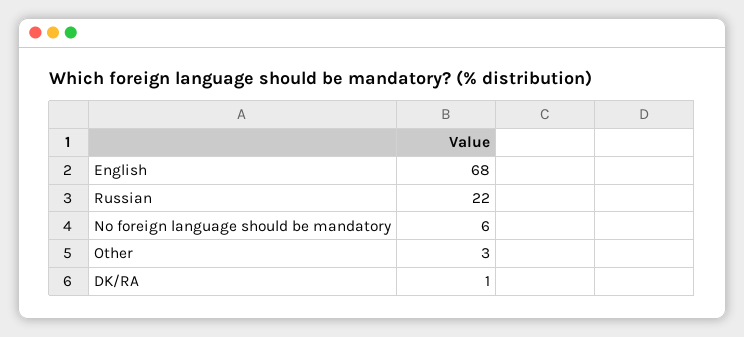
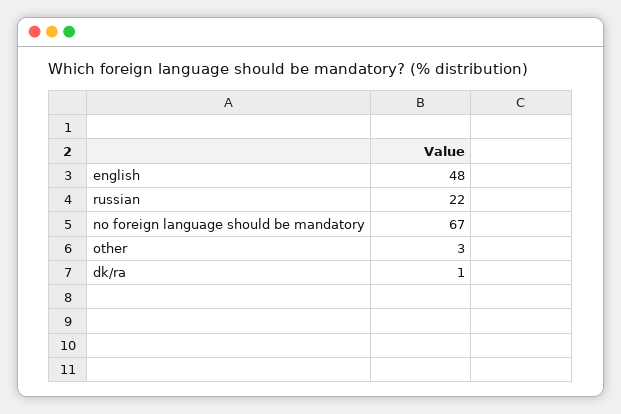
English: 68 -> 48
No foreign language should be mandatory: 6 -> 67

